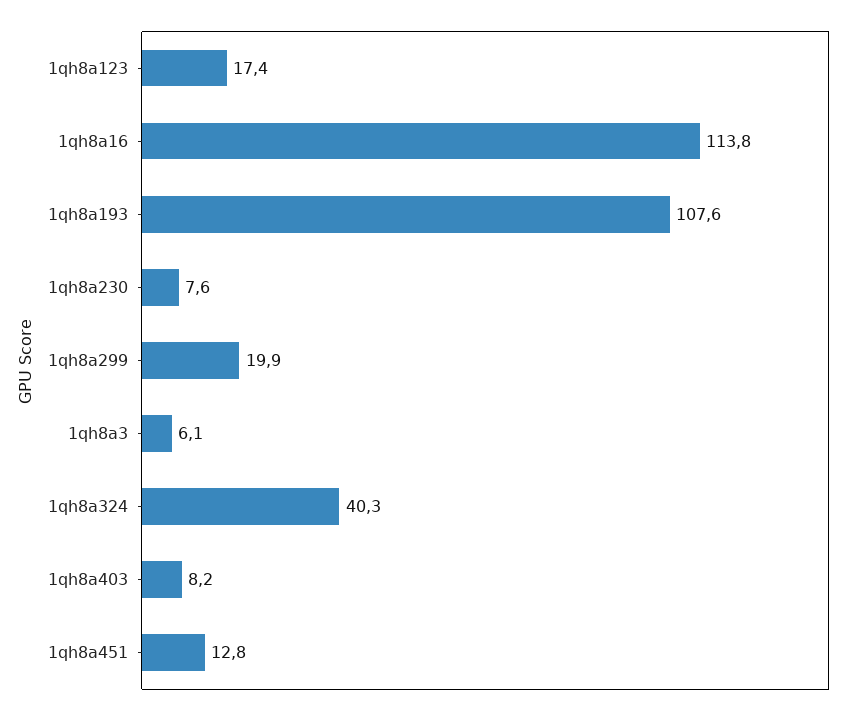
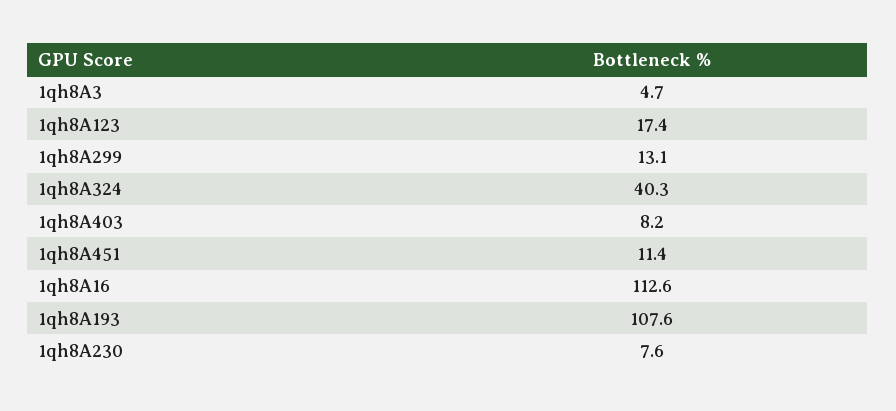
1qh8a16: 113.8 -> 112.6
1qh8a299: 19.9 -> 13.1
1qh8a3: 6.1 -> 4.7
1qh8a451: 12.8 -> 11.4

